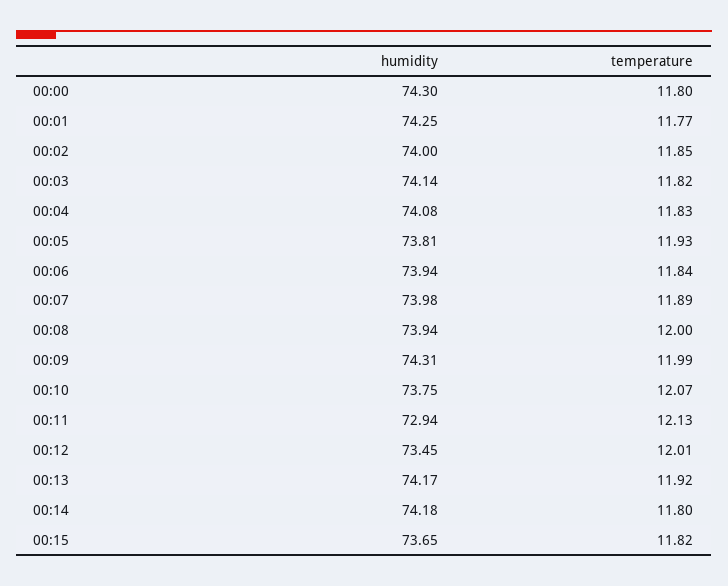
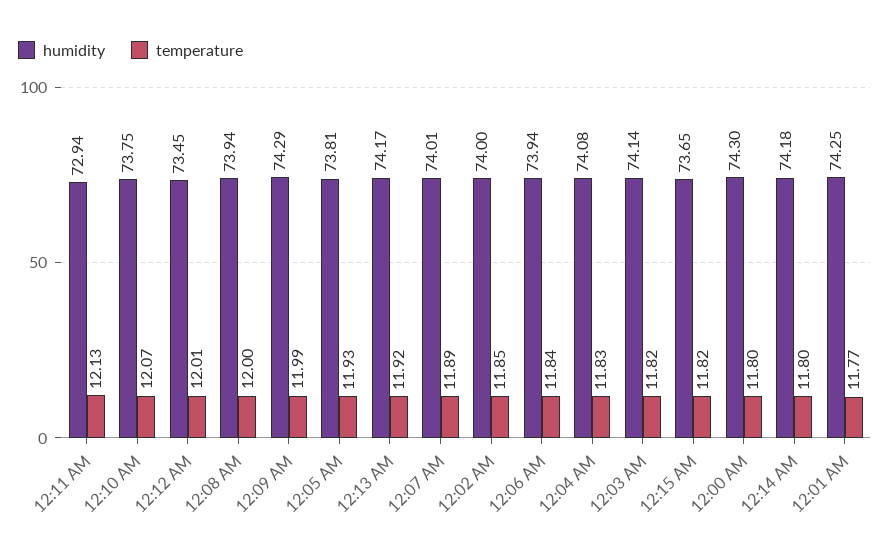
humidity, 00:07: 73.98 -> 74.01
humidity, 00:09: 74.31 -> 74.29

